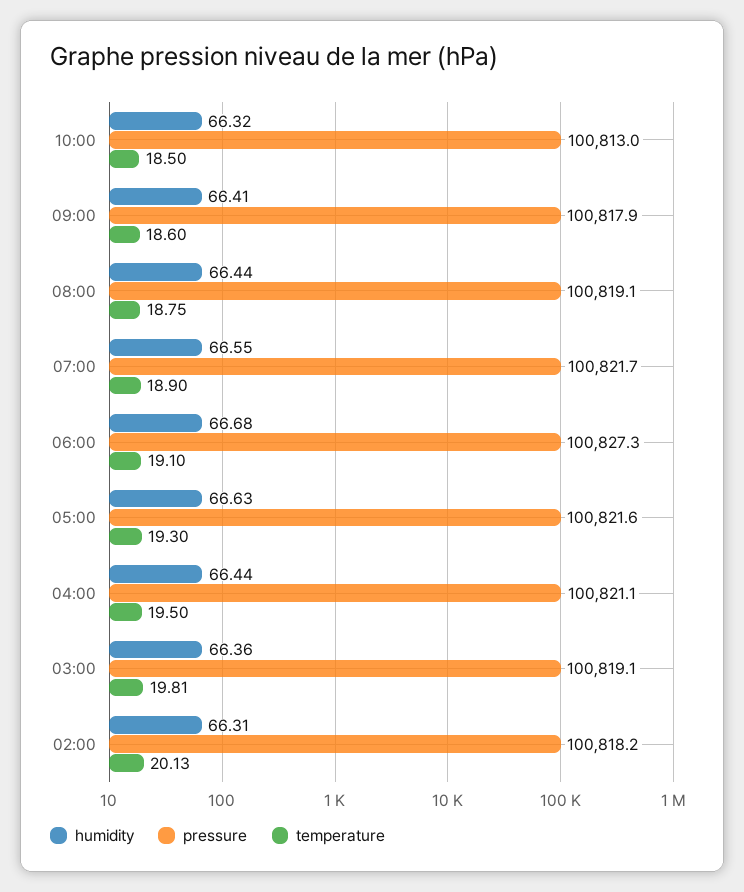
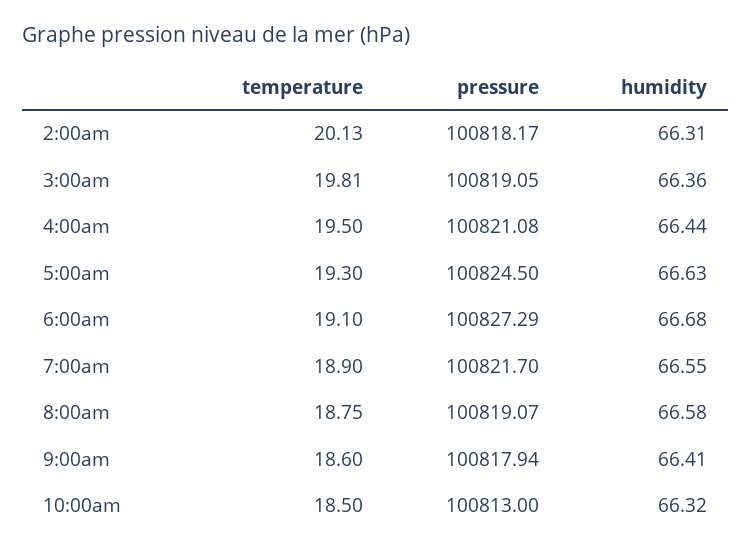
humidity, 08:00: 66.44 -> 66.58
pressure, 05:00: 100821.6 -> 100824.5

